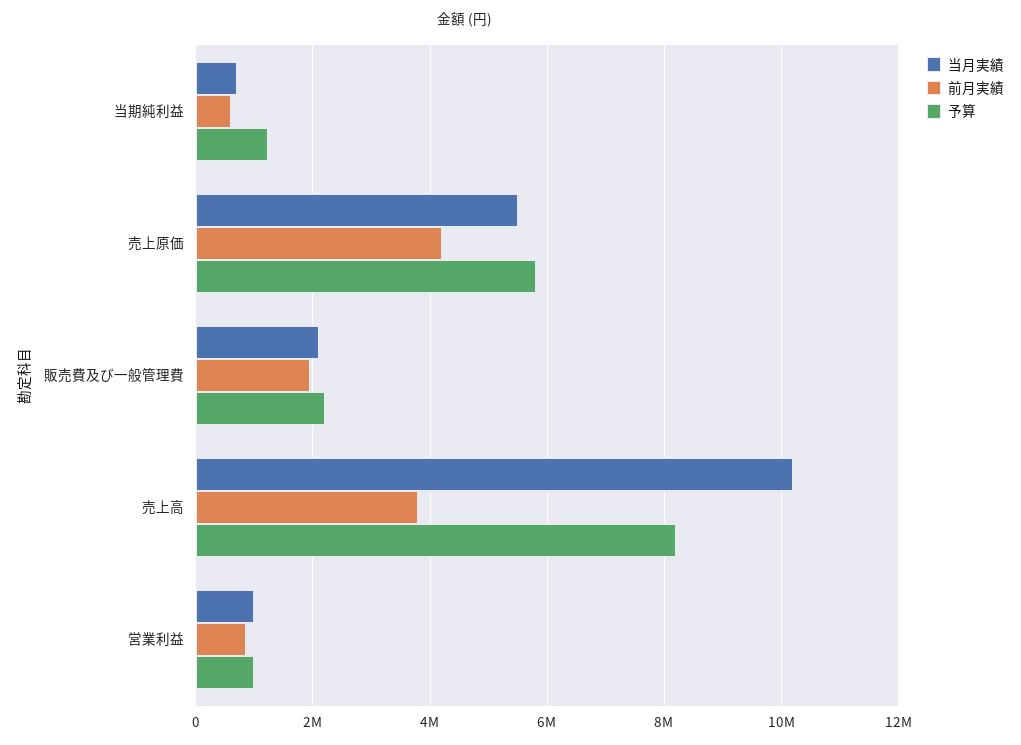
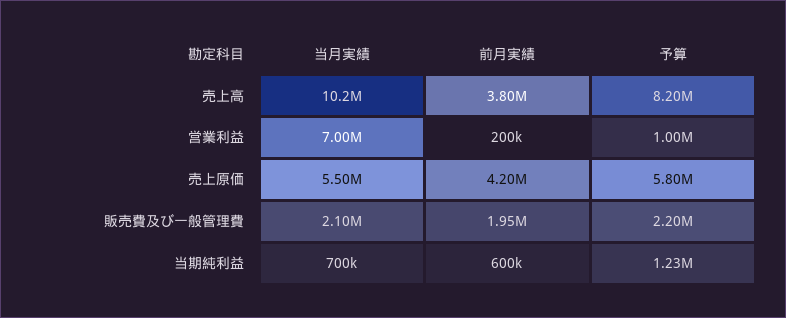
当月実績, 営業利益: 1000000 -> 7000000
前月実績, 営業利益: 800000 -> 200000

